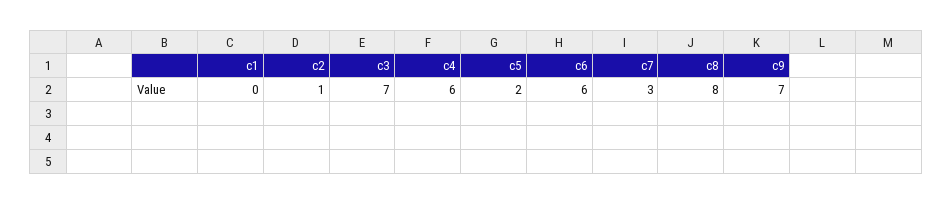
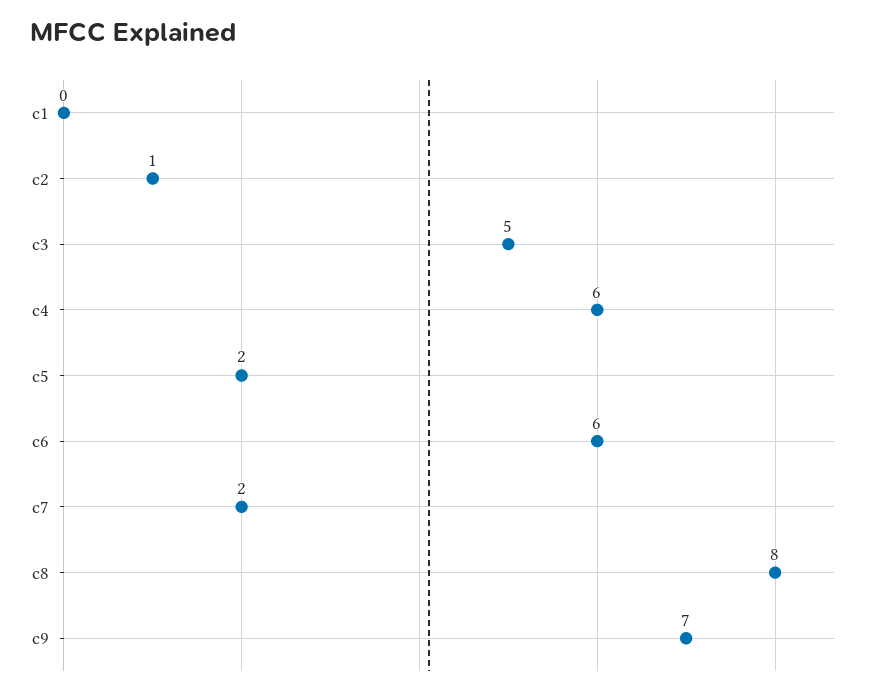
c3: 7 -> 5
c7: 3 -> 2

